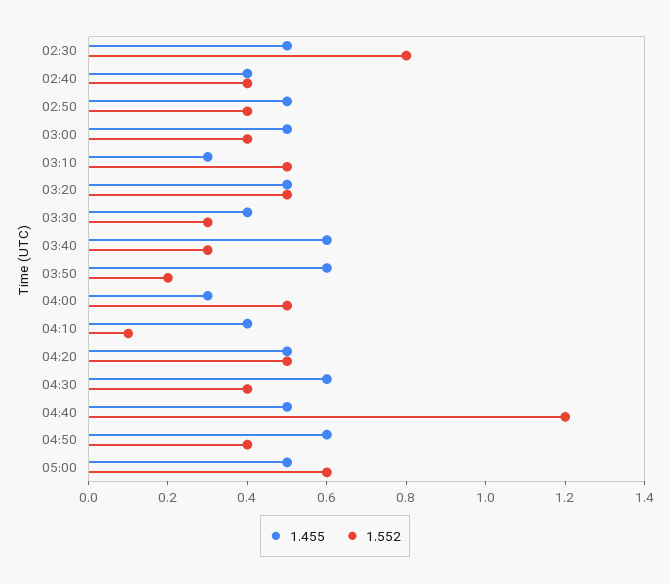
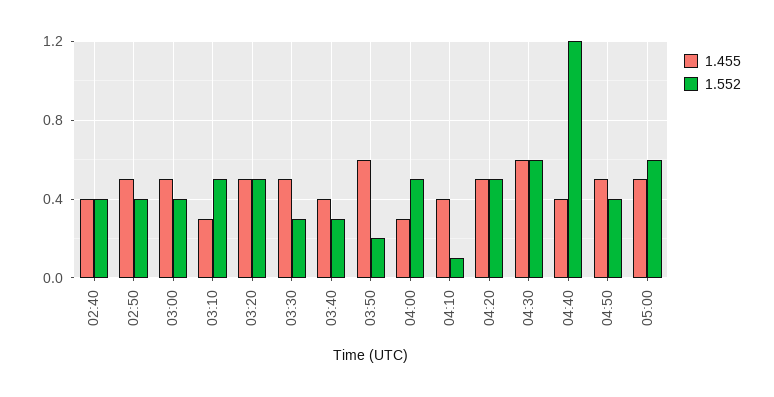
1.455, 02:30: 0.5 -> none
1.552, 02:30: 0.8 -> none
1.455, 03:30: 0.4 -> 0.5
1.455, 03:40: 0.6 -> 0.4
1.552, 04:30: 0.4 -> 0.6
1.455, 04:40: 0.5 -> 0.4
1.455, 04:50: 0.6 -> 0.5

